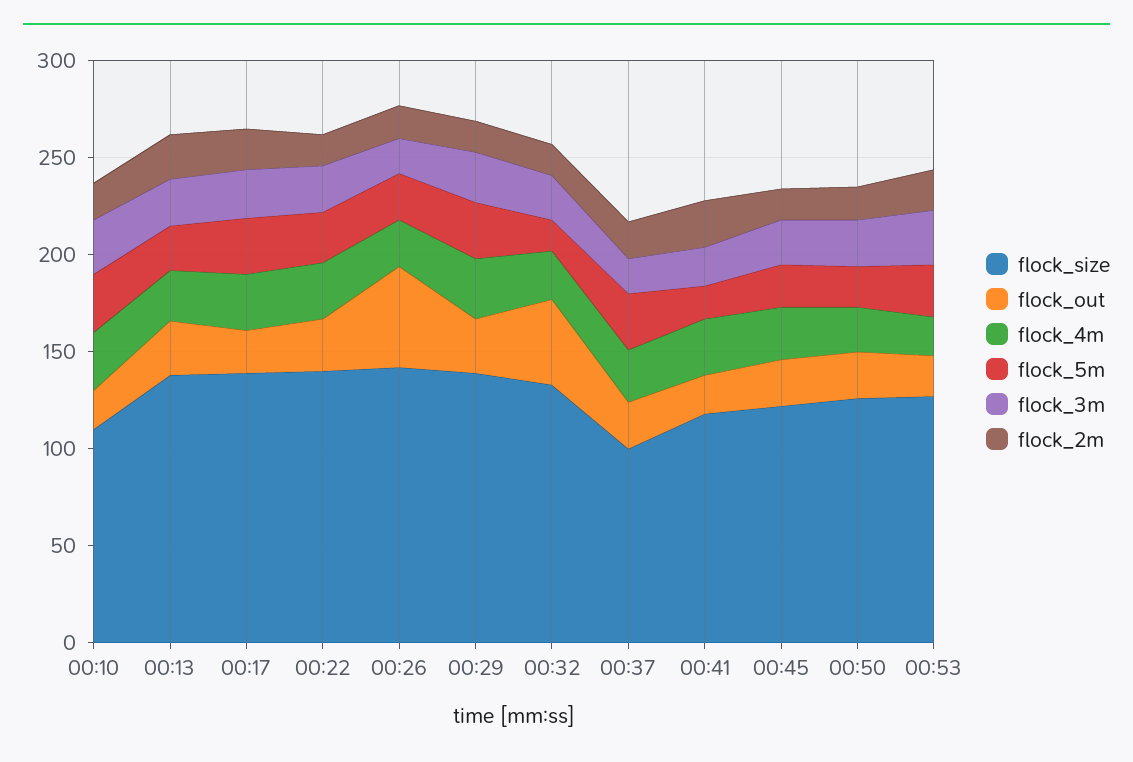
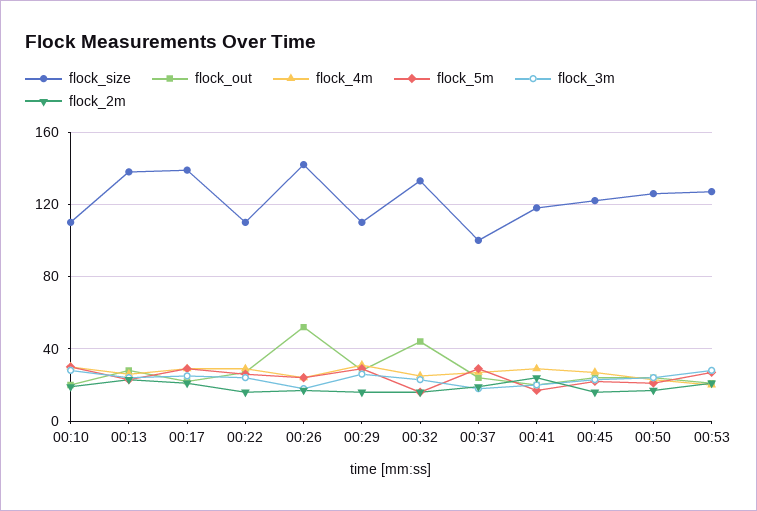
flock_size, 00:22: 140 -> 110
flock_size, 00:29: 140 -> 110

